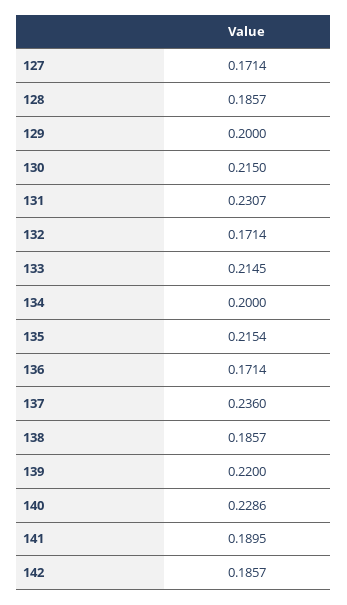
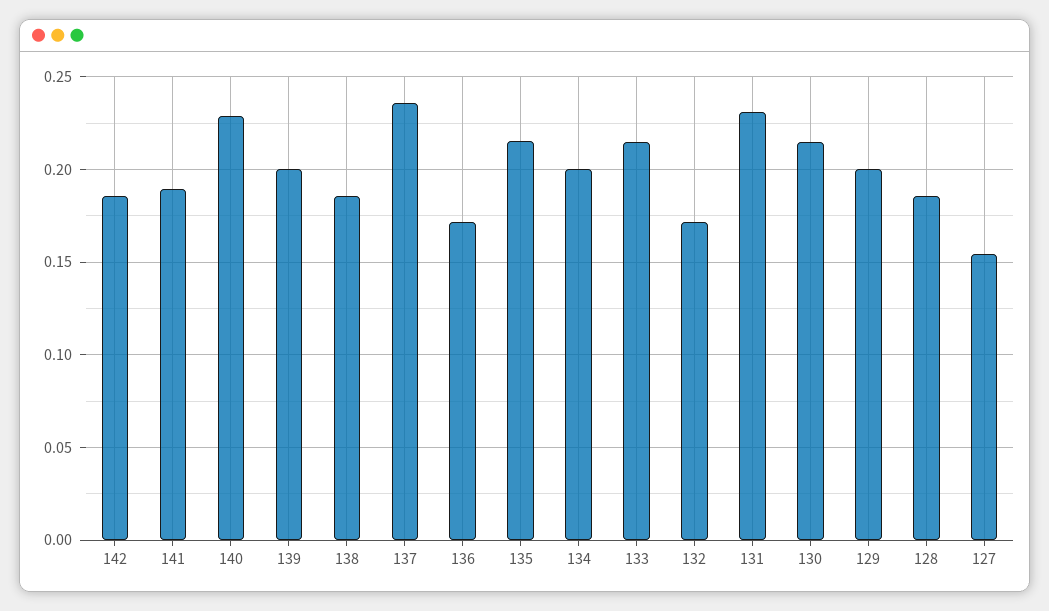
127: 0.1714 -> 0.155
139: 0.22 -> 0.2

